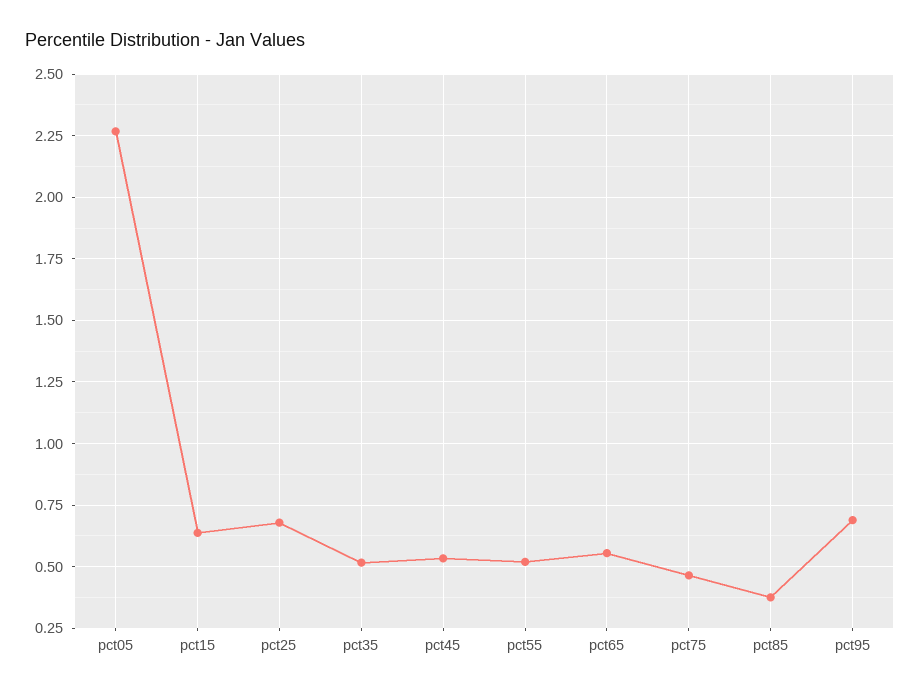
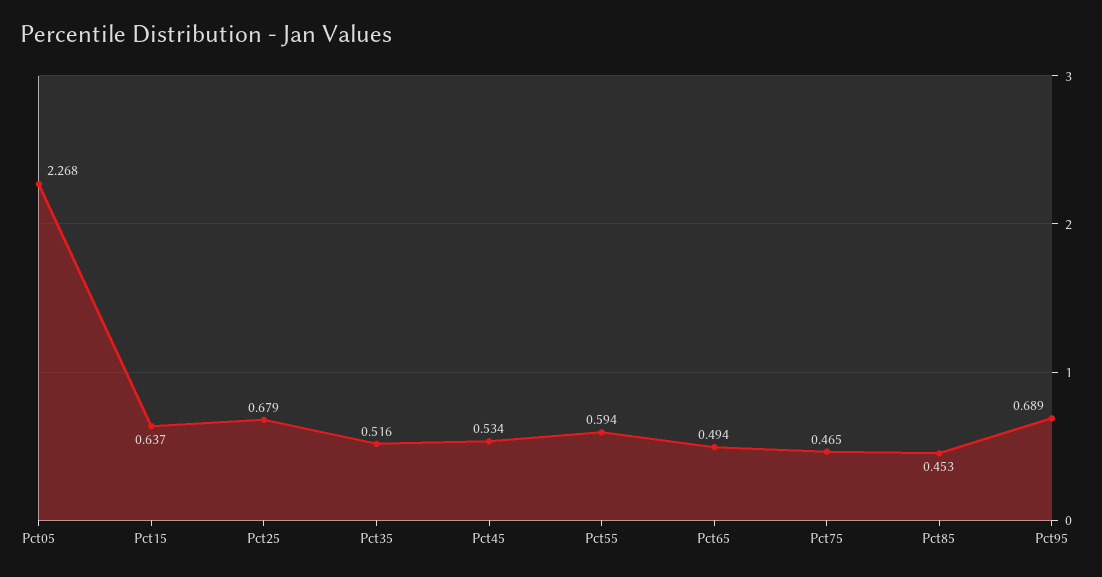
pct55: 0.525 -> 0.594
pct65: 0.55 -> 0.494
pct85: 0.375 -> 0.453

